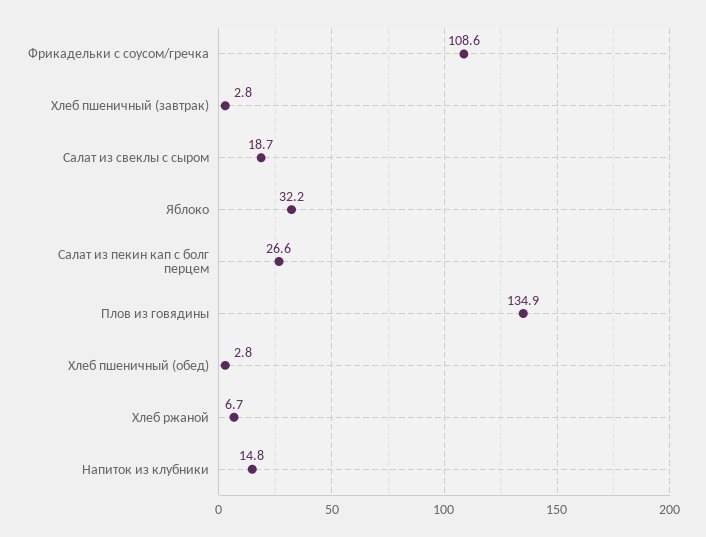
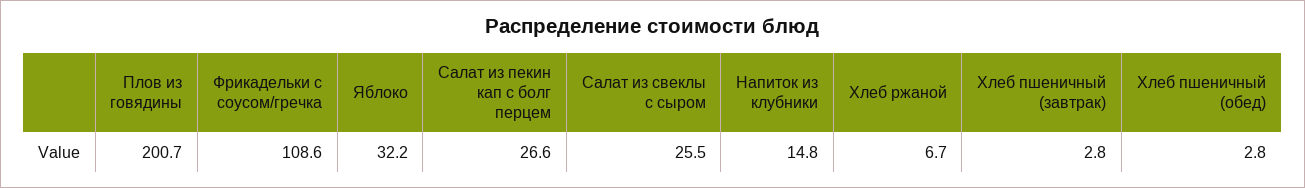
Салат из свеклы с сыром: 18.7 -> 25.5
Плов из говядины: 134.9 -> 200.7

